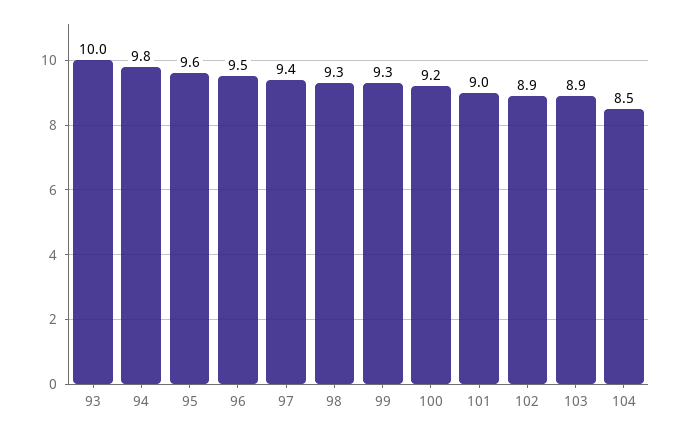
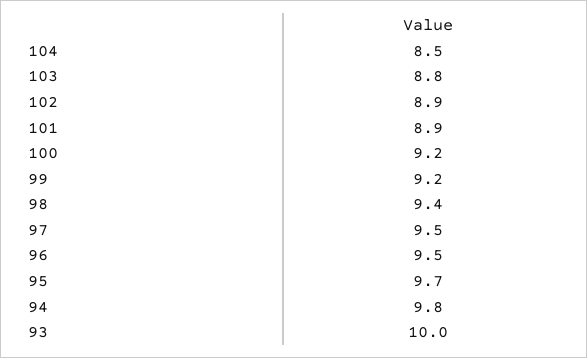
95: 9.6 -> 9.7
97: 9.4 -> 9.5
98: 9.3 -> 9.4
99: 9.3 -> 9.2
101: 9 -> 8.9
103: 8.9 -> 8.8

